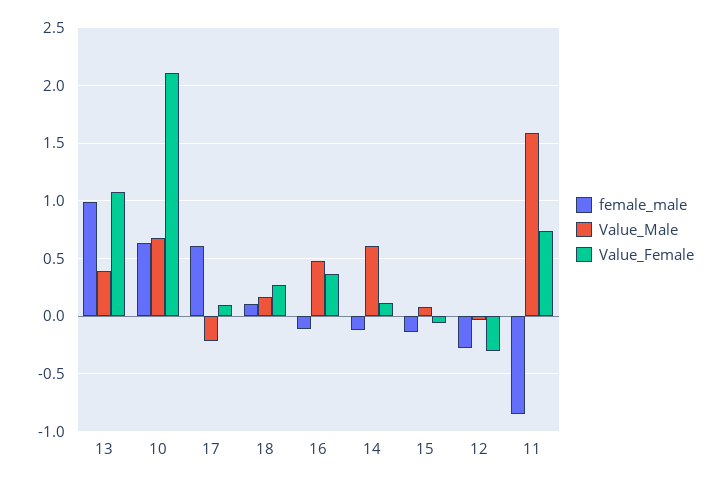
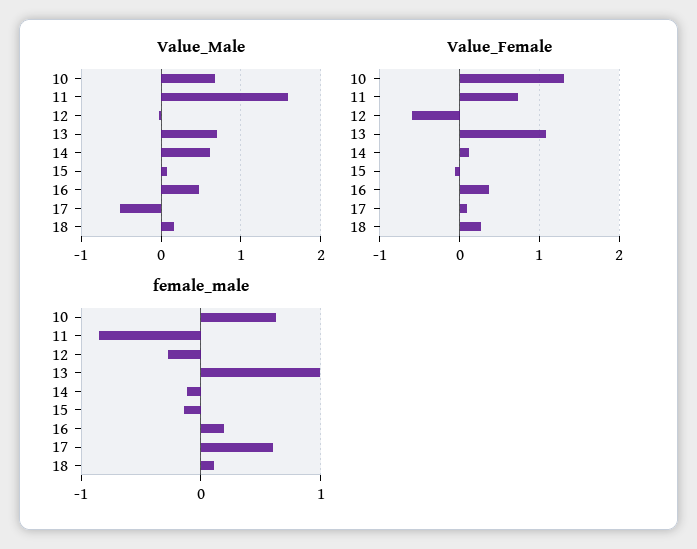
Value_Male, 13: 0.4 -> 0.7
Value_Female, 10: 2.1 -> 1.3
Value_Male, 17: -0.2 -> -0.5
female_male, 16: -0.1 -> 0.2
Value_Female, 12: -0.3 -> -0.6

